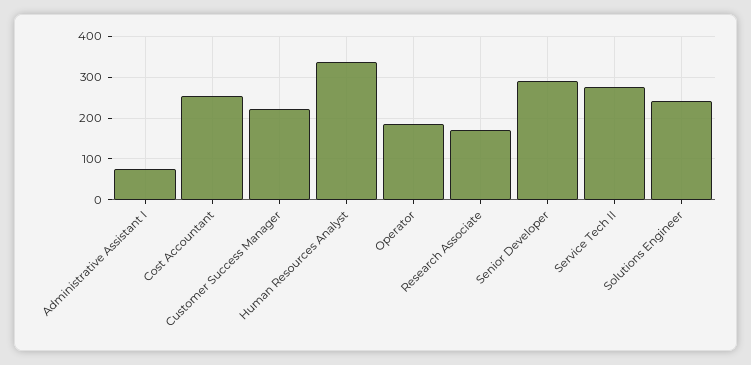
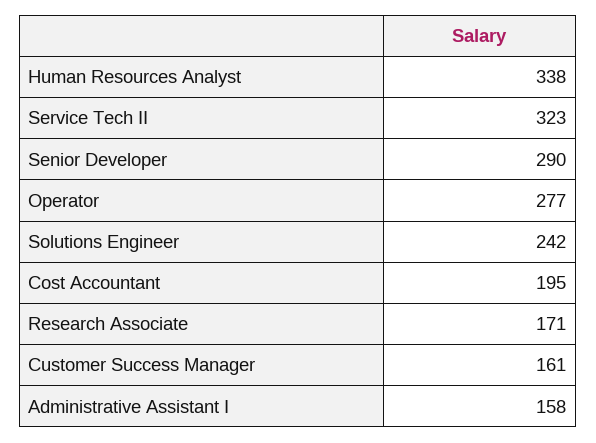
Administrative Assistant I: 80 -> 158
Cost Accountant: 260 -> 195
Customer Success Manager: 220 -> 161
Operator: 180 -> 277
Service Tech II: 280 -> 323

